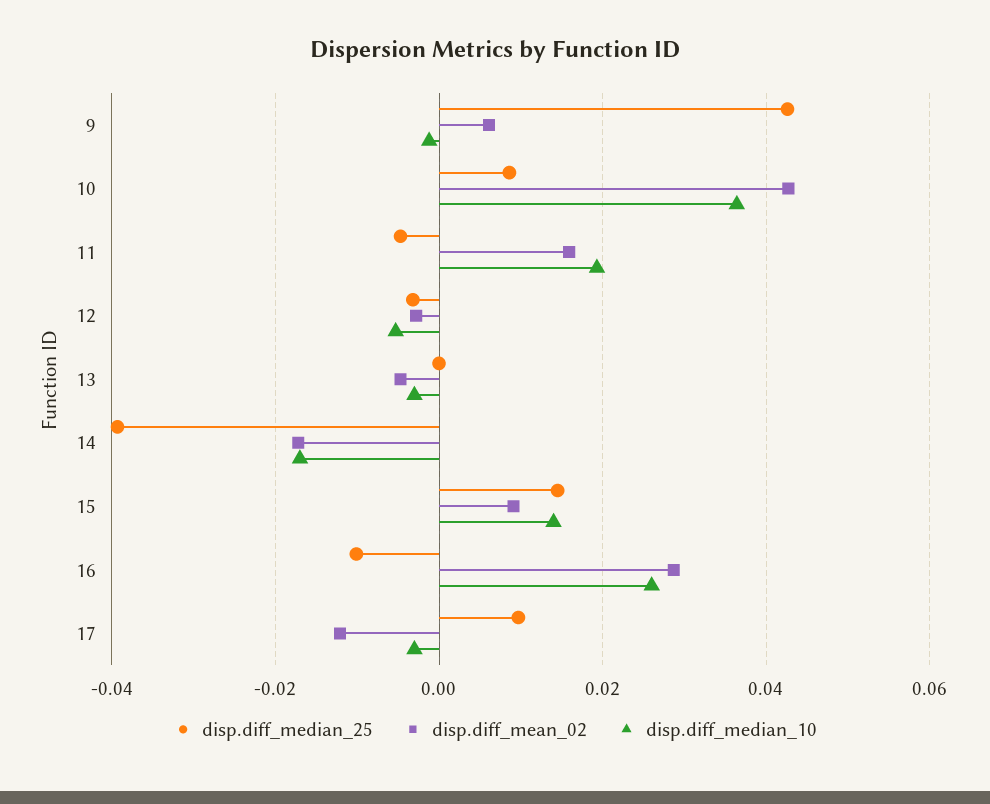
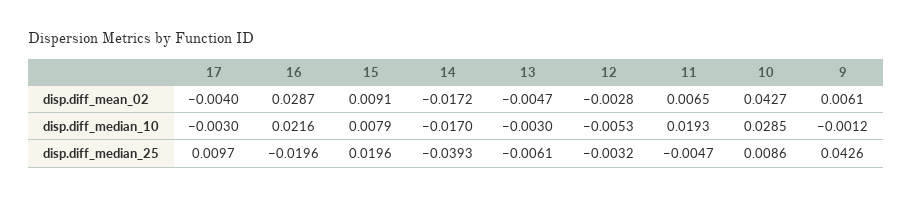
disp.diff_median_10, 10: 0.036 -> 0.0285
disp.diff_mean_02, 11: 0.016 -> 0.0065
disp.diff_median_25, 13: 0 -> -0.0061
disp.diff_median_25, 15: 0.014 -> 0.0196
disp.diff_median_10, 15: 0.014 -> 0.0079
disp.diff_median_25, 16: -0.01 -> -0.0196
disp.diff_median_10, 16: 0.026 -> 0.0216
disp.diff_mean_02, 17: -0.012 -> -0.004

